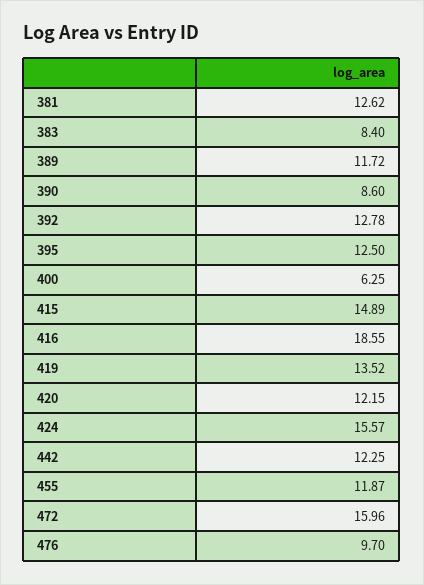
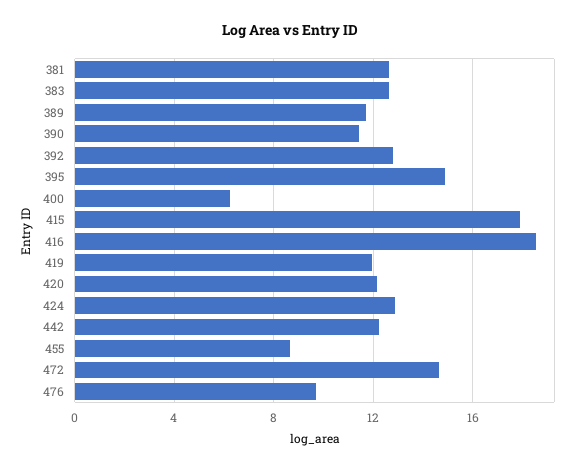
383: 8.4 -> 12.5
390: 8.6 -> 11.5
395: 12.5 -> 15
415: 14.89 -> 18
419: 13.52 -> 12
424: 15.57 -> 13
455: 11.87 -> 8.5
472: 15.96 -> 14.5

